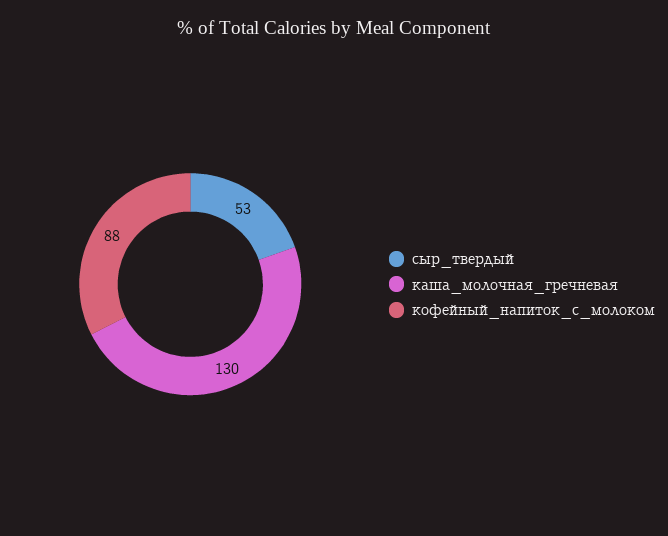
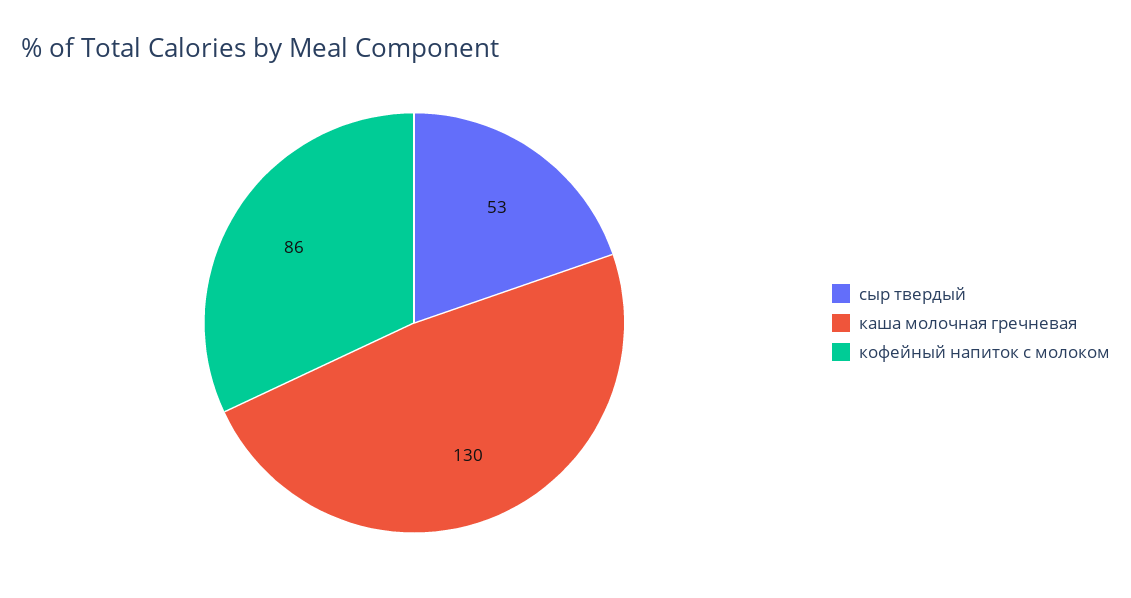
кофейный_напиток_с_молоком: 88 -> 86

